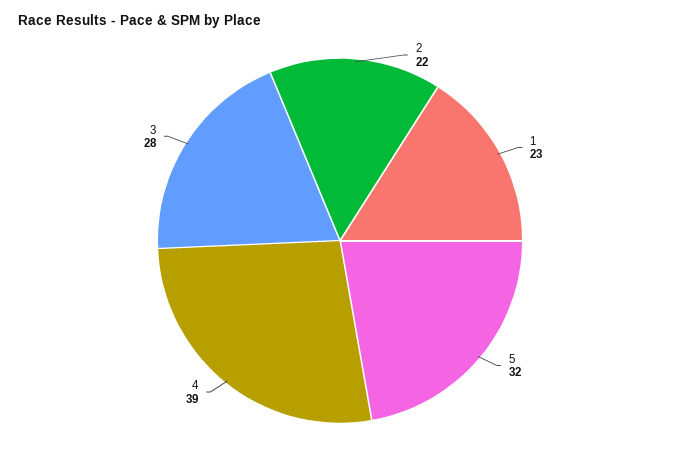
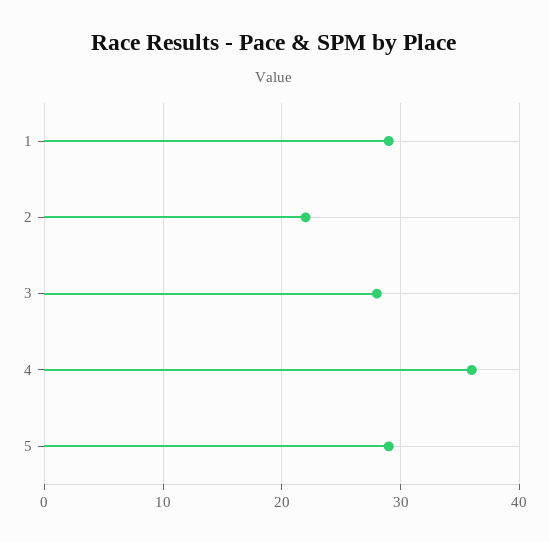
1: 23 -> 29
5: 32 -> 29
4: 39 -> 36

